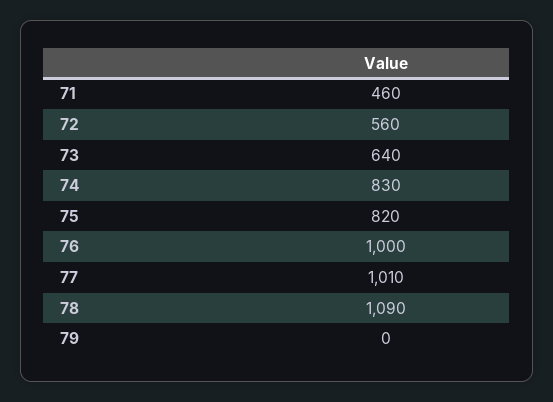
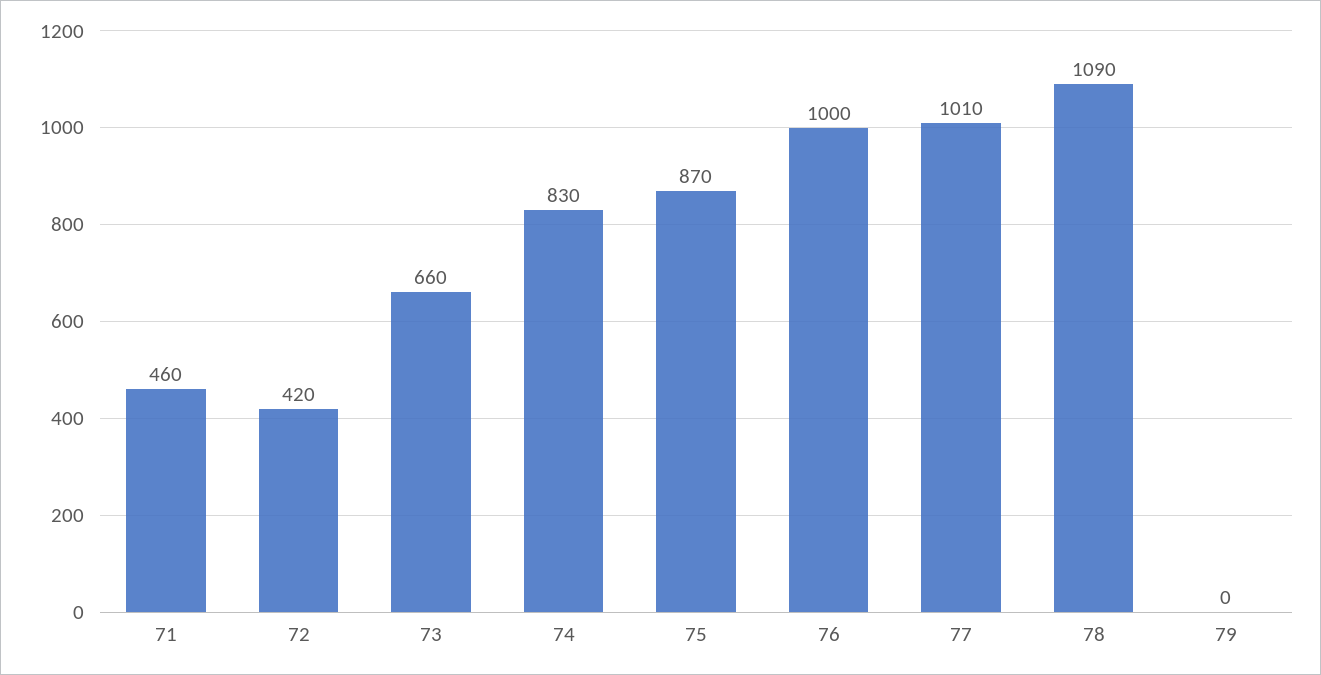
72: 560 -> 420
73: 640 -> 660
75: 820 -> 870

